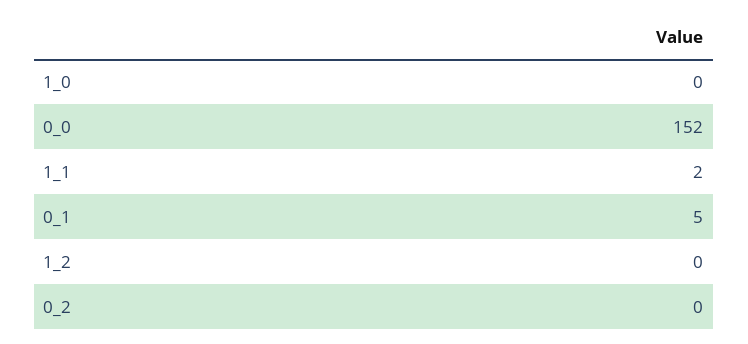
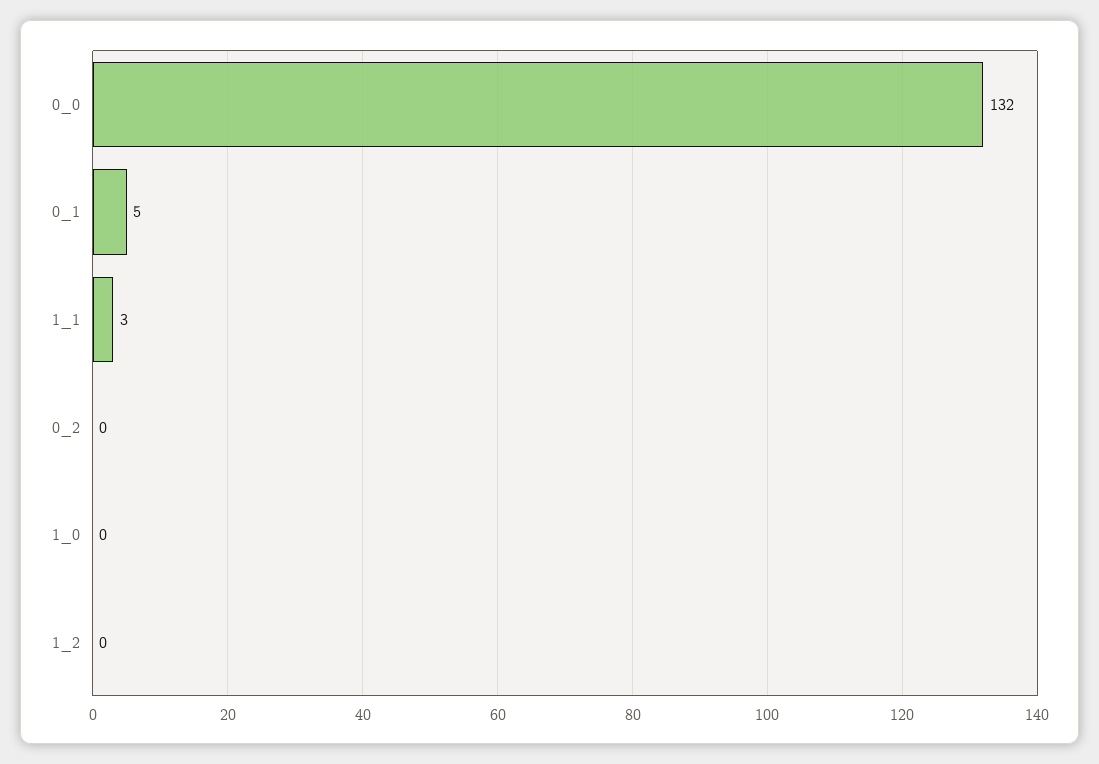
0_0: 152 -> 132
1_1: 2 -> 3

